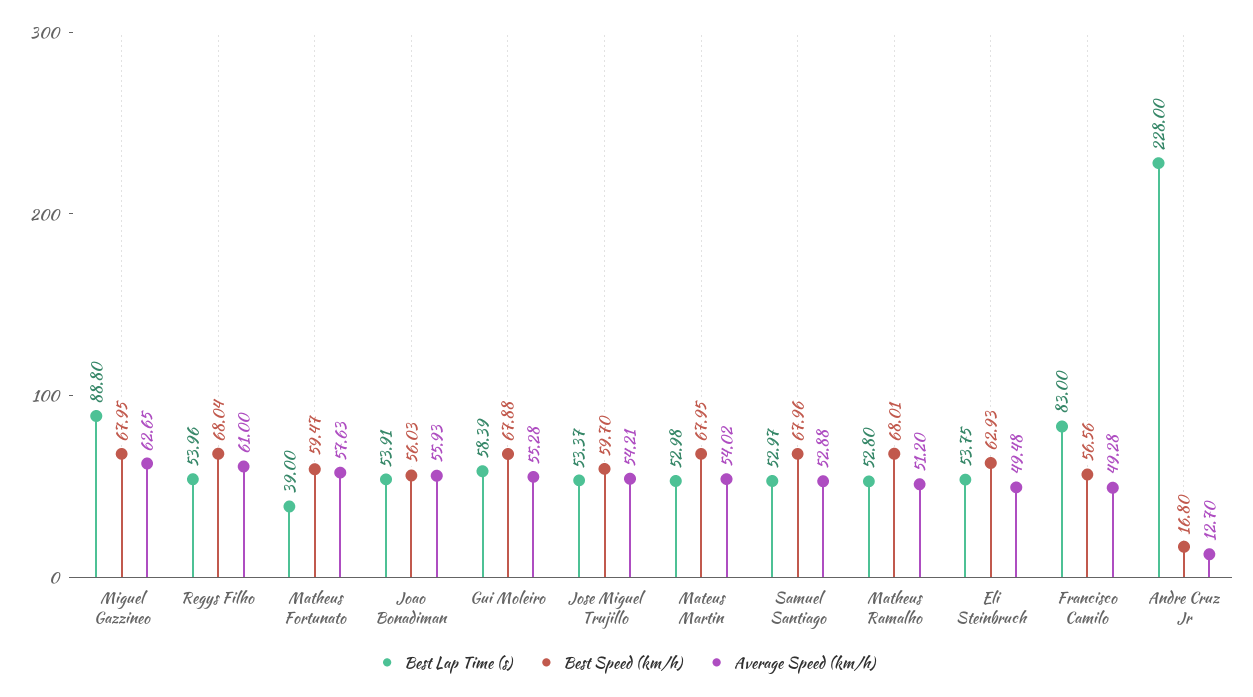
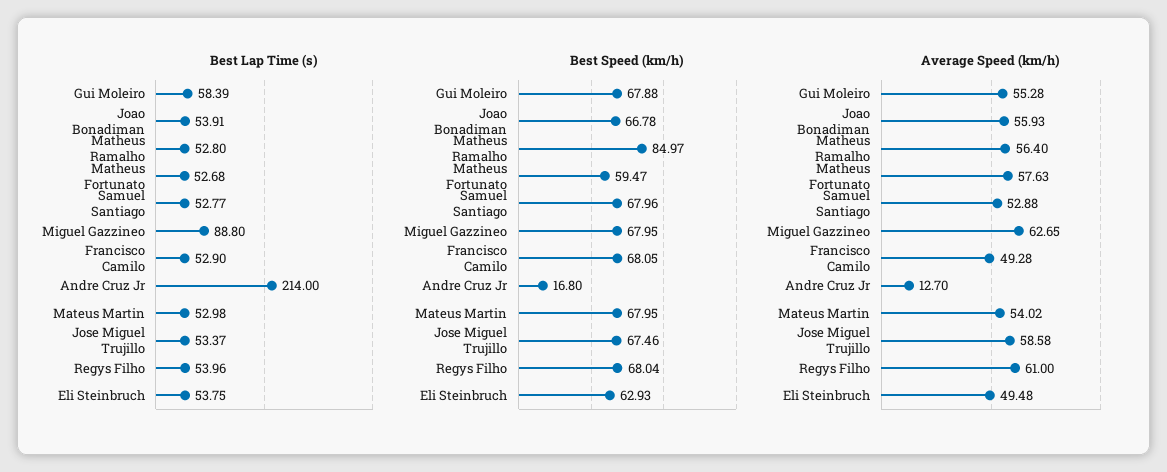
Best Lap Time (s), Matheus Fortunato: 39 -> 52.68
Best Speed (km/h), Joao Bonadiman: 56.03 -> 66.78
Best Speed (km/h), Jose Miguel Trujillo: 59.7 -> 67.46
Average Speed (km/h), Jose Miguel Trujillo: 54.21 -> 58.58
Best Lap Time (s), Samuel Santiago: 52.97 -> 52.77
Best Speed (km/h), Matheus Ramalho: 68.01 -> 84.97
Average Speed (km/h), Matheus Ramalho: 51.2 -> 56.4
Best Lap Time (s), Francisco Camilo: 83 -> 52.9
Best Speed (km/h), Francisco Camilo: 56.56 -> 68.05
Best Lap Time (s), Andre Cruz Jr: 228 -> 214

